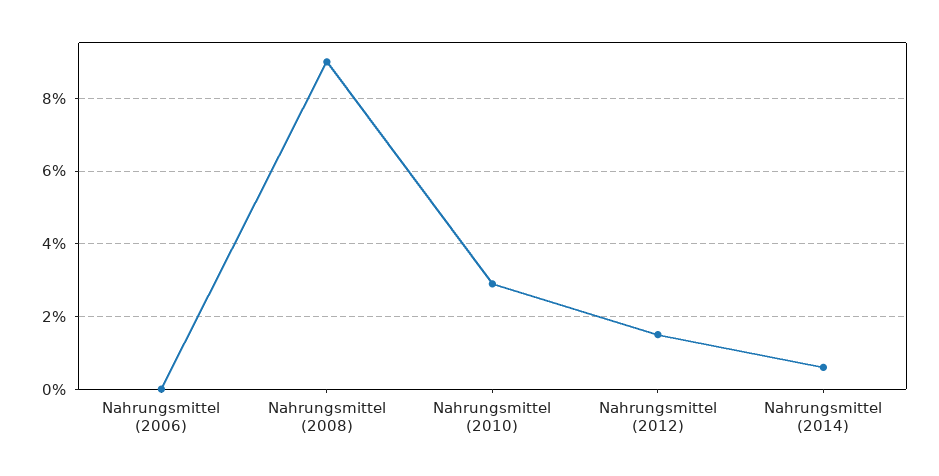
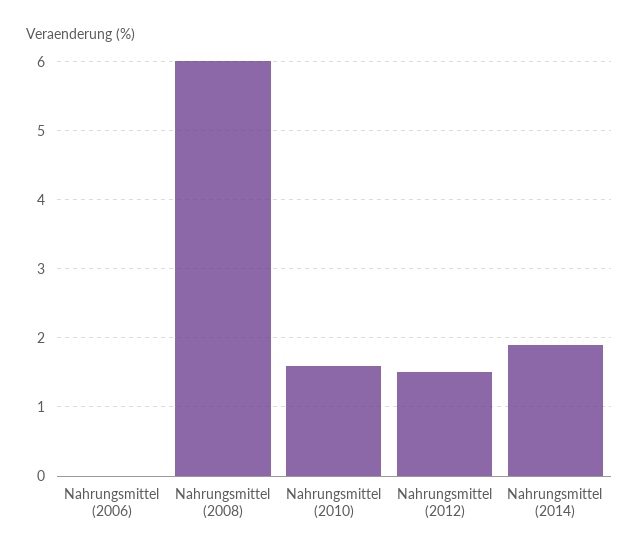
Nahrungsmittel (2008): 9 -> 6
Nahrungsmittel (2010): 3 -> 1.6
Nahrungsmittel (2014): 0.5 -> 1.9

